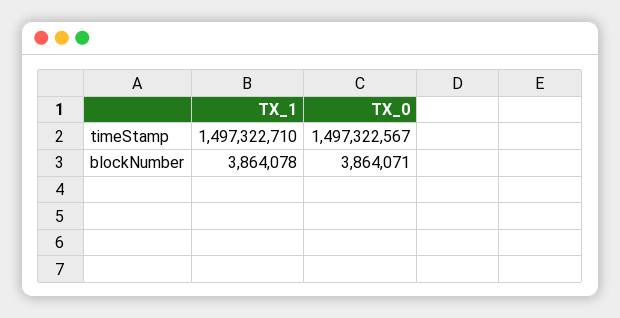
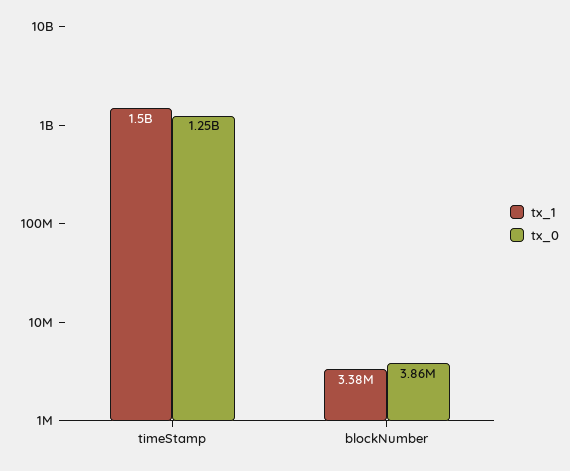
TX_0, timeStamp: 1497322567 -> 1250000000
TX_1, blockNumber: 3864078 -> 3380000

